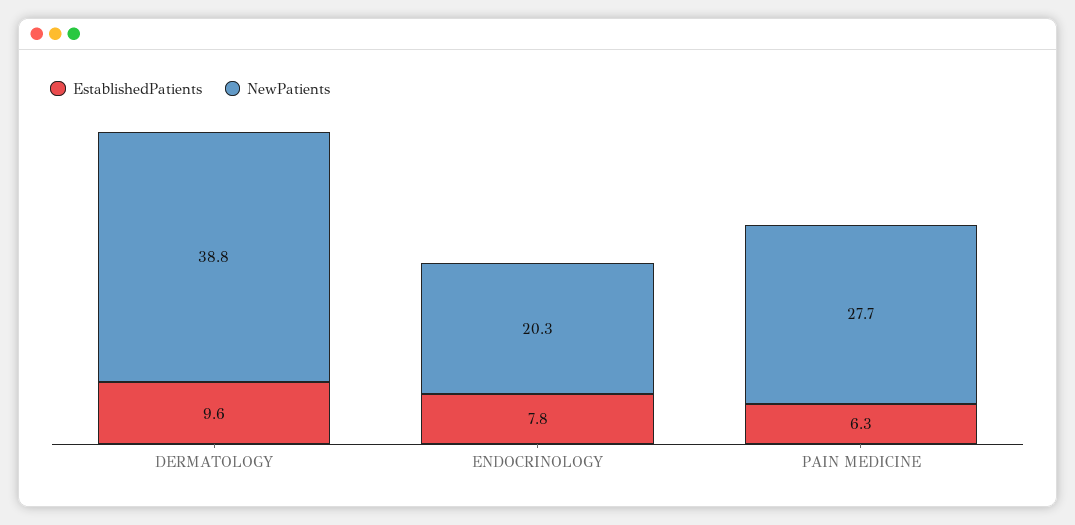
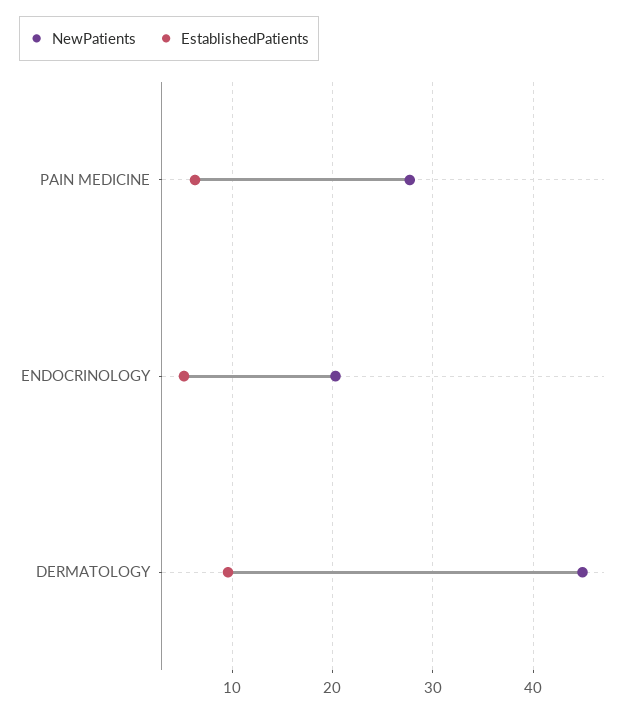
NewPatients, DERMATOLOGY: 38.8 -> 45
EstablishedPatients, ENDOCRINOLOGY: 7.8 -> 5

